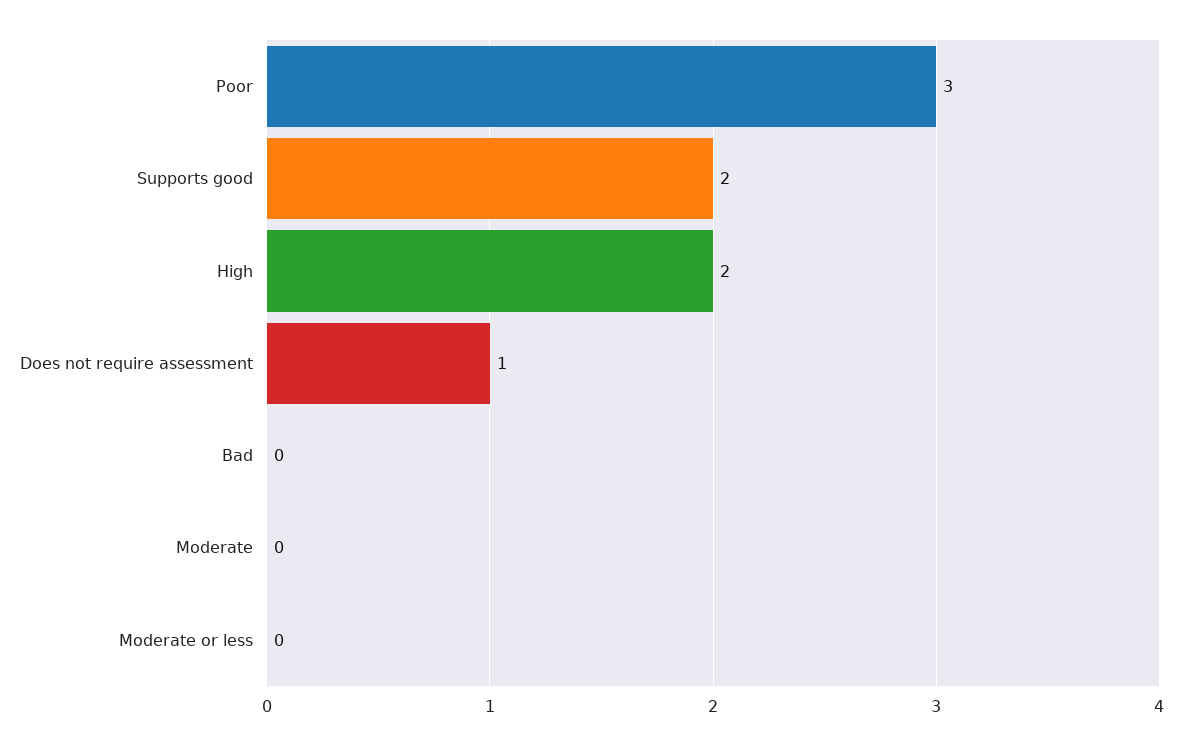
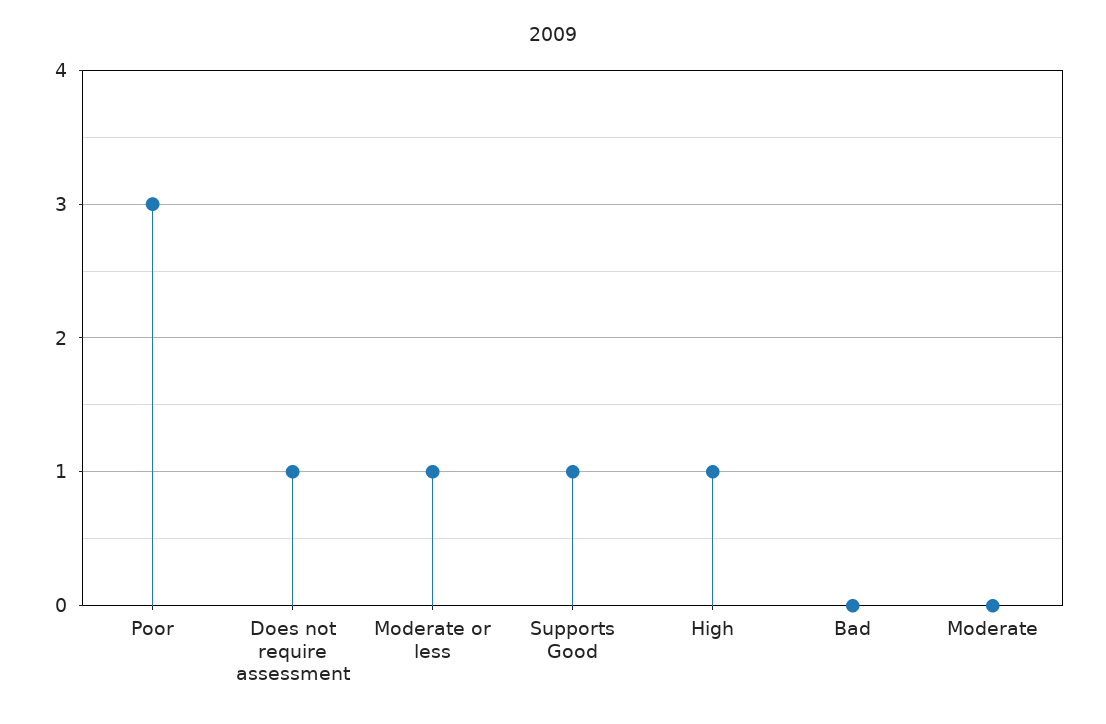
Supports good: 2 -> 1
High: 2 -> 1
Moderate or less: 0 -> 1

